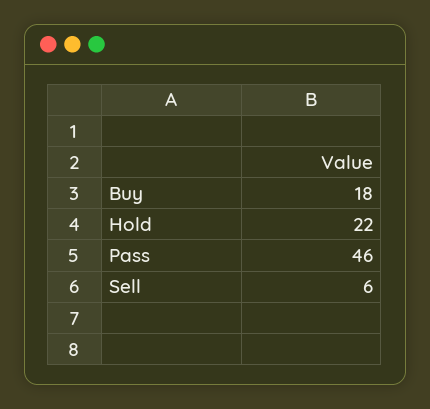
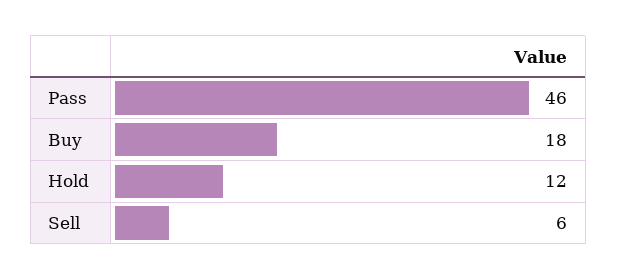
Hold: 22 -> 12

